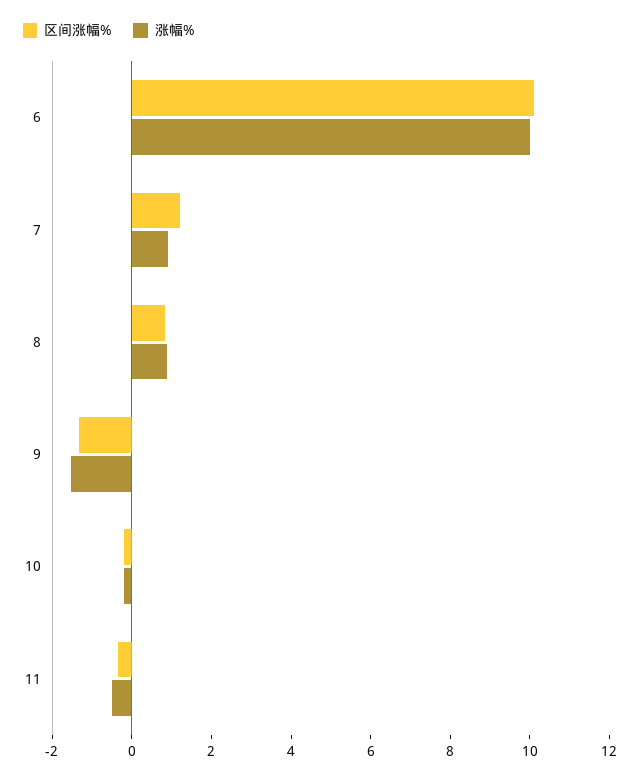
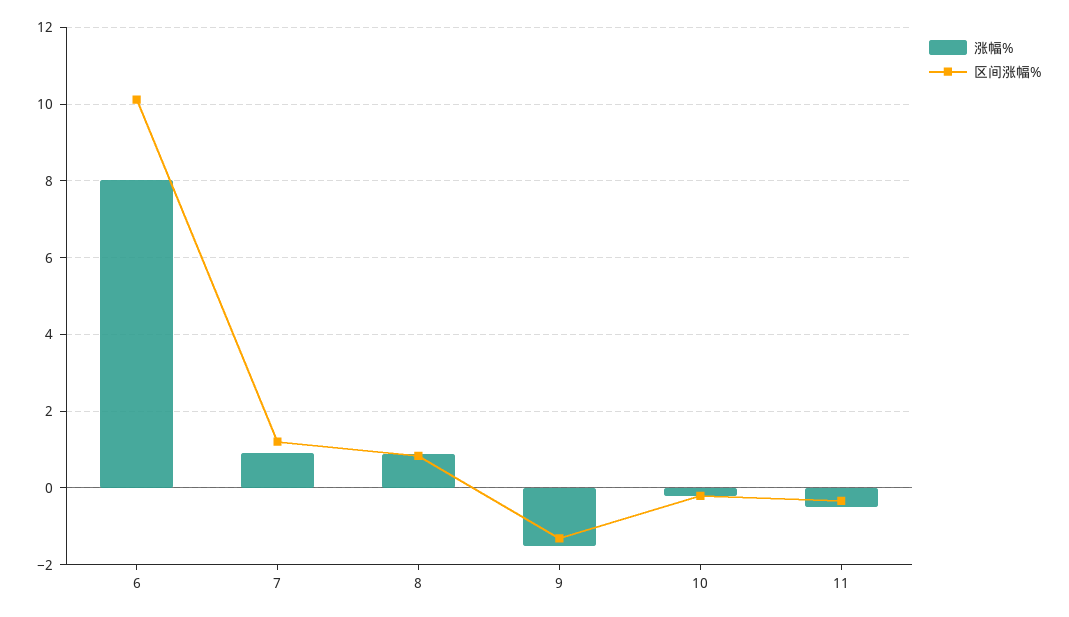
涨幅%, 6: 10 -> 8

